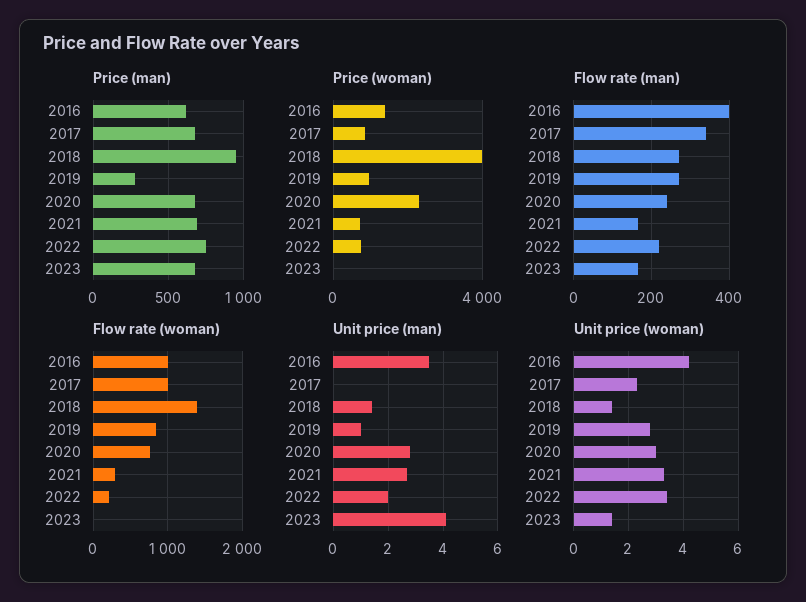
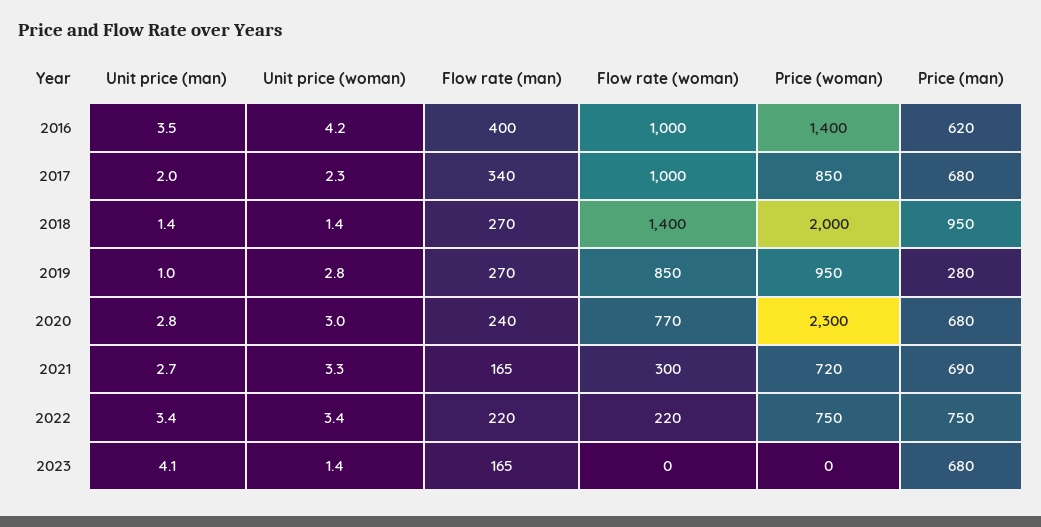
Price (woman), 2018: 4000 -> 2000
Unit price (man), 2017: 0 -> 2
Unit price (man), 2022: 2 -> 3.4

